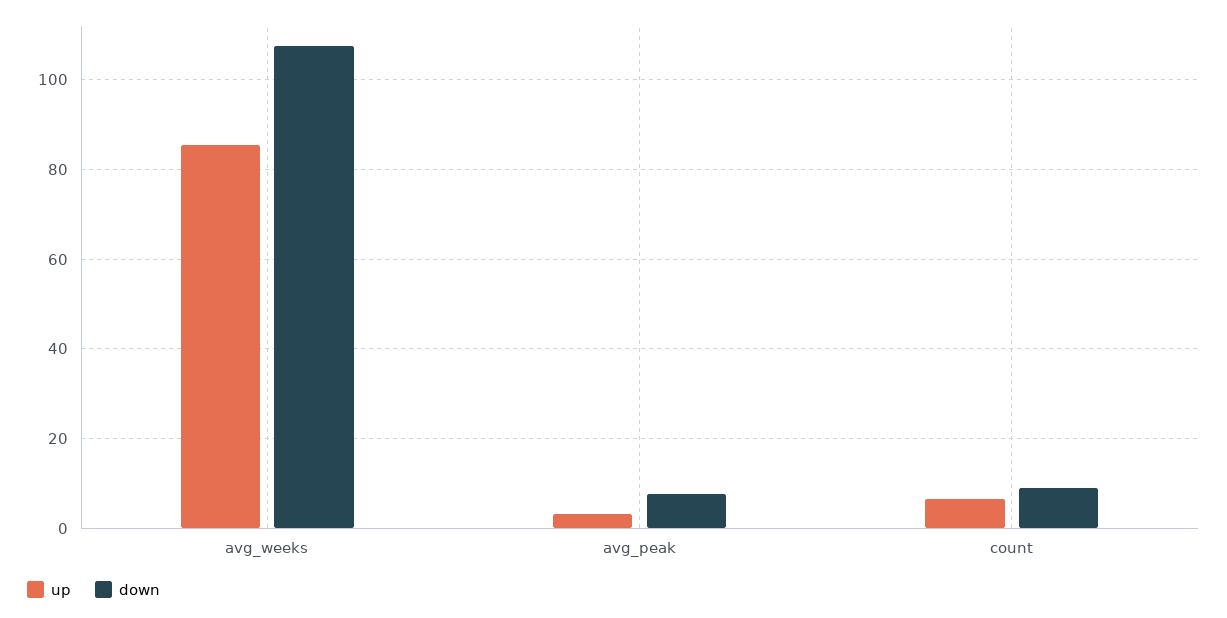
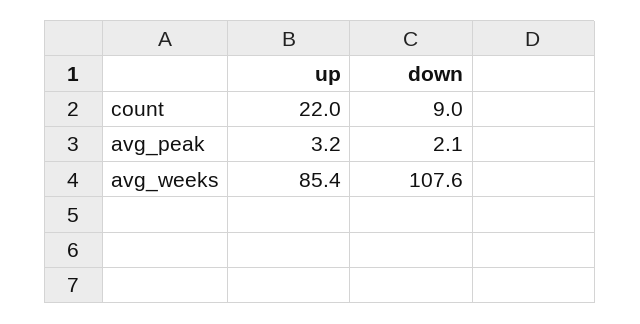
down, avg_peak: 8 -> 2.1
up, count: 6 -> 22

